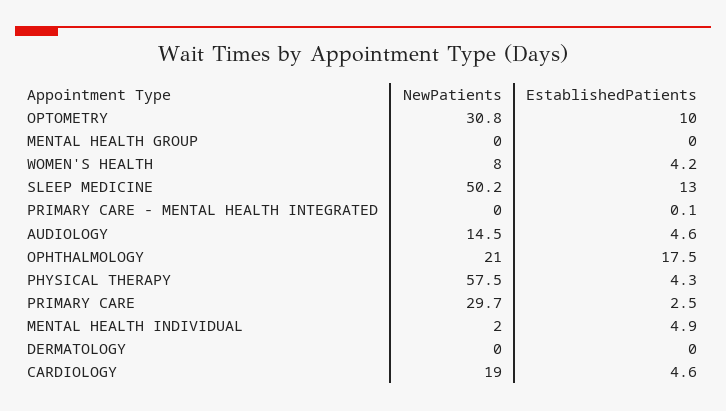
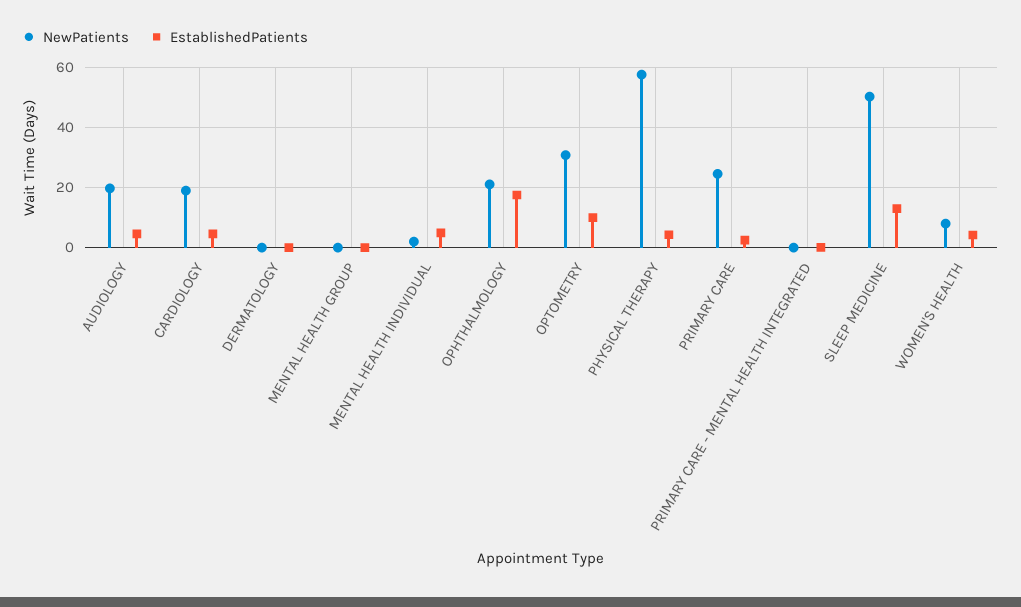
NewPatients, AUDIOLOGY: 14.5 -> 20
NewPatients, PRIMARY CARE: 29.7 -> 24

